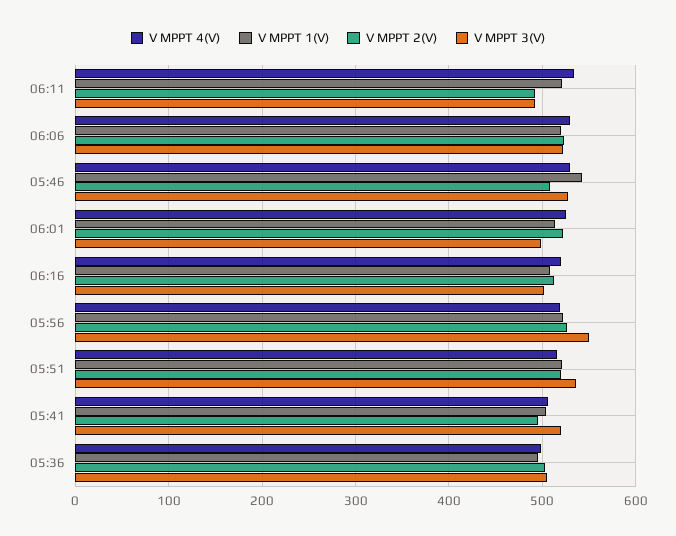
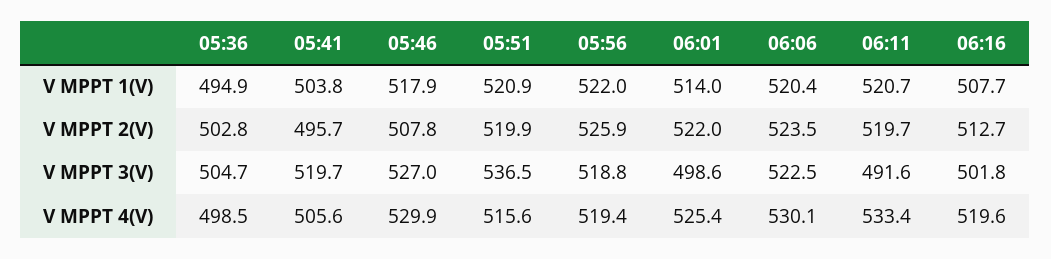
V MPPT 2(V), 06:11: 490 -> 519.7
V MPPT 1(V), 05:46: 540 -> 517.9
V MPPT 3(V), 05:56: 550 -> 518.8

